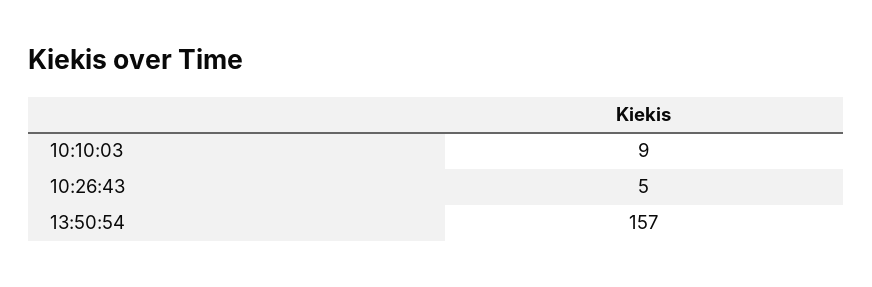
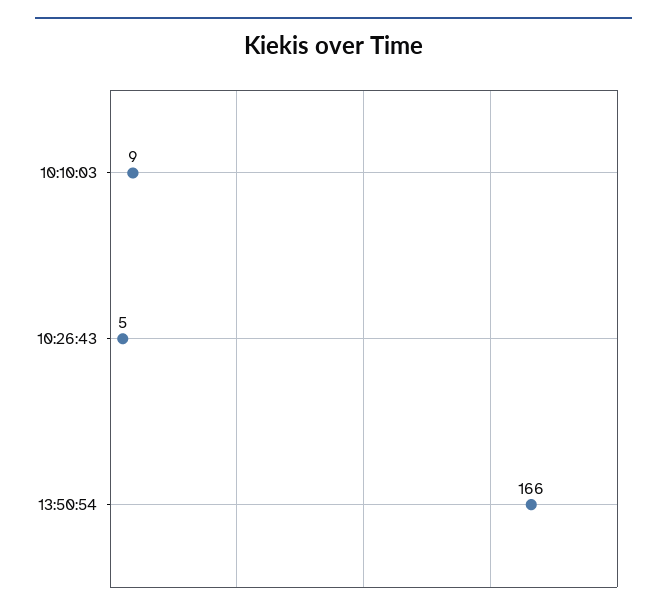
13:50:54: 157 -> 166

